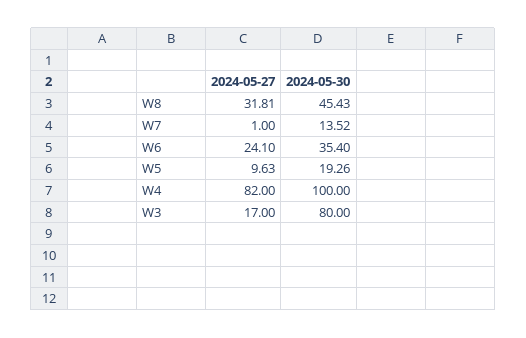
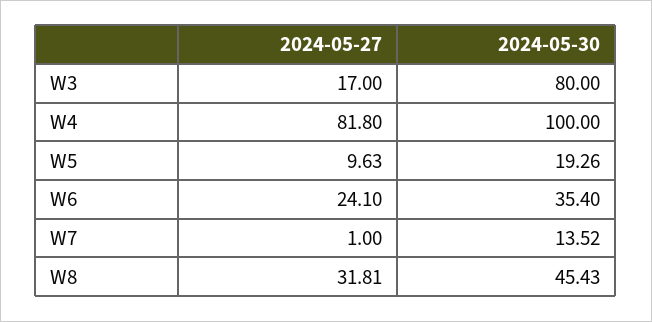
2024-05-27, W4: 82 -> 81.8

